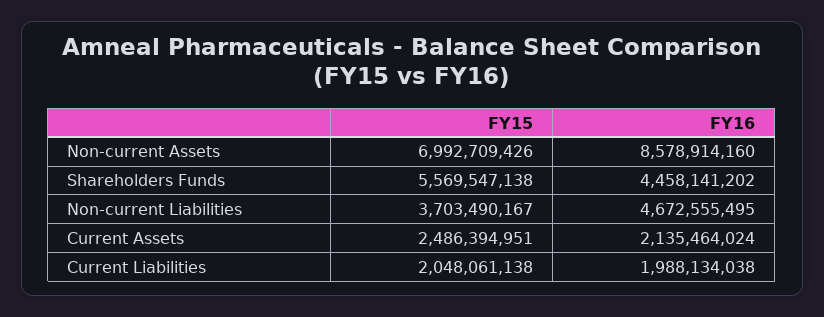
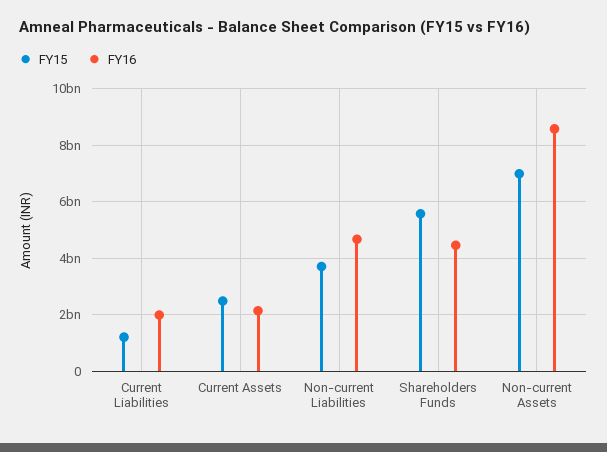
FY15, Current Liabilities: 2048061138 -> 1250000000

